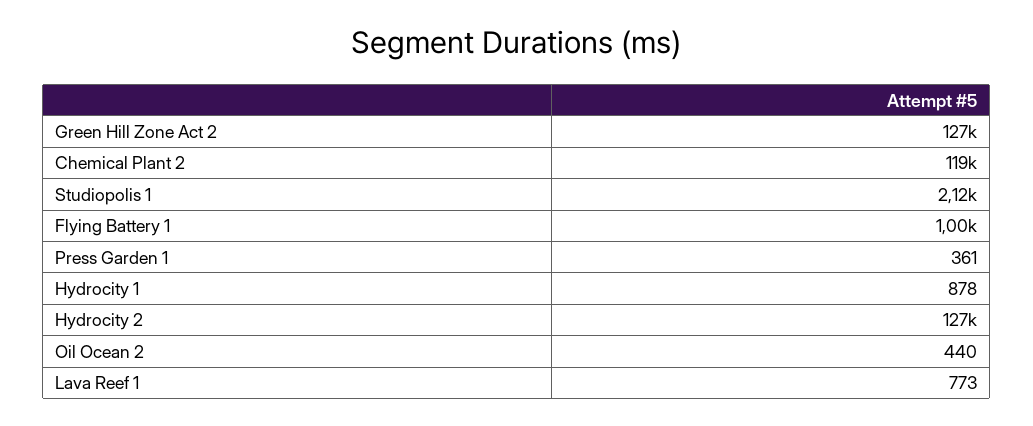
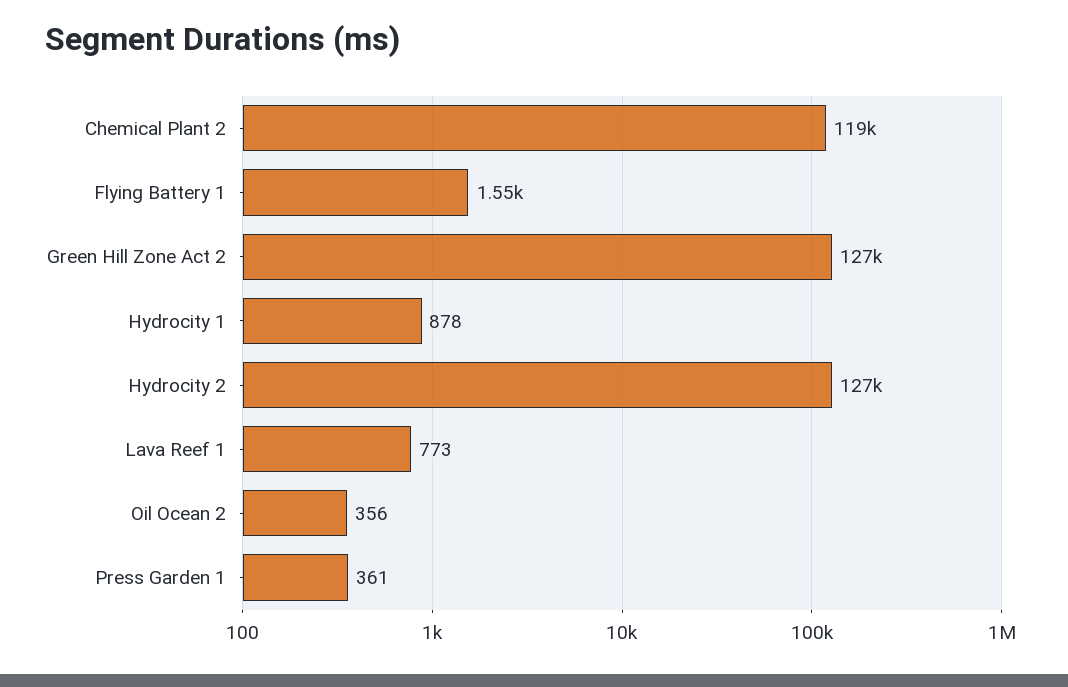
Studiopolis 1: 2120 -> none
Flying Battery 1: 1000 -> 1550
Oil Ocean 2: 440 -> 356

